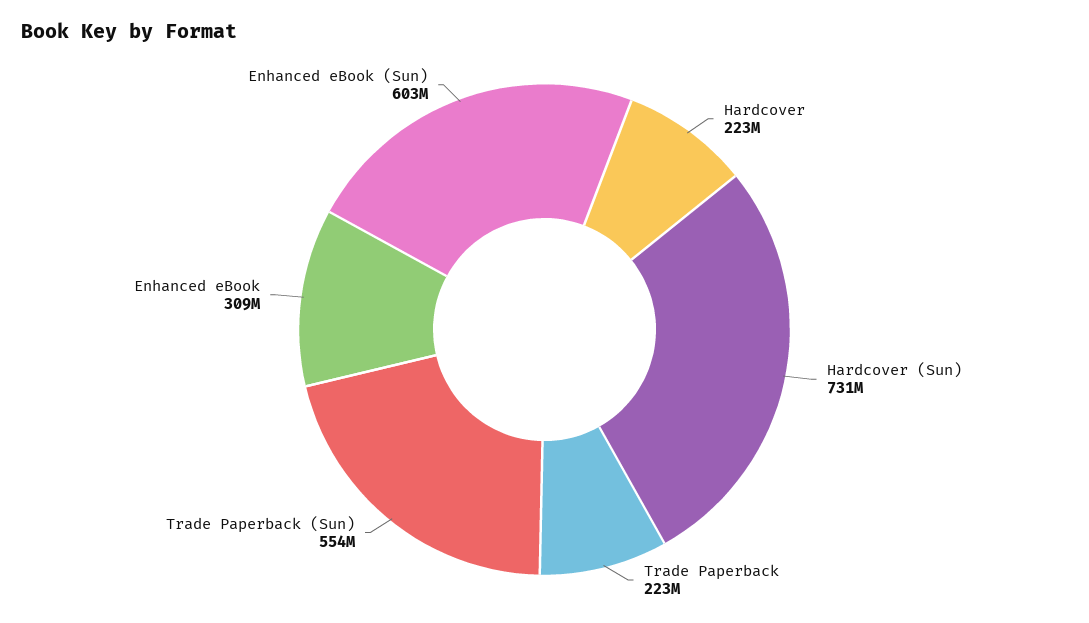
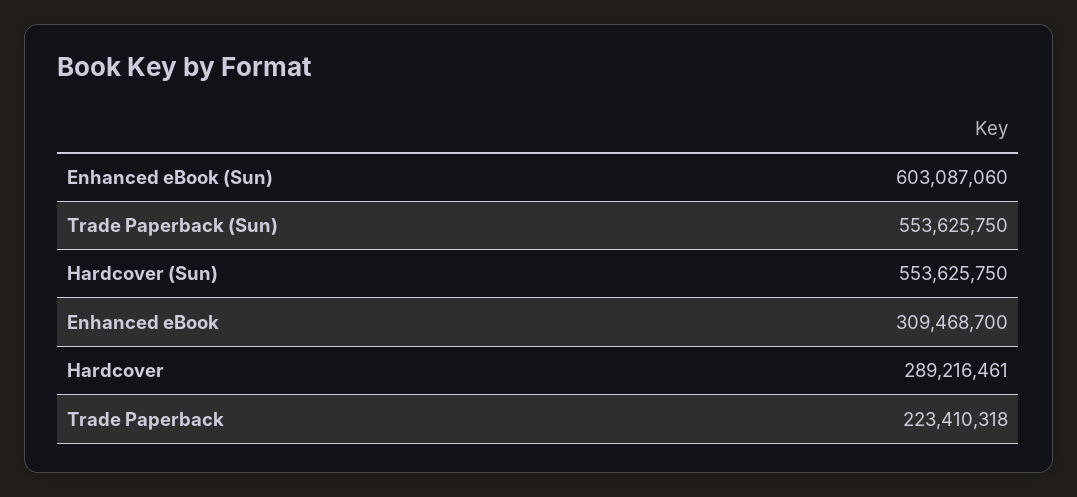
Hardcover: 223000000 -> 289216461
Hardcover (Sun): 731000000 -> 553625750

